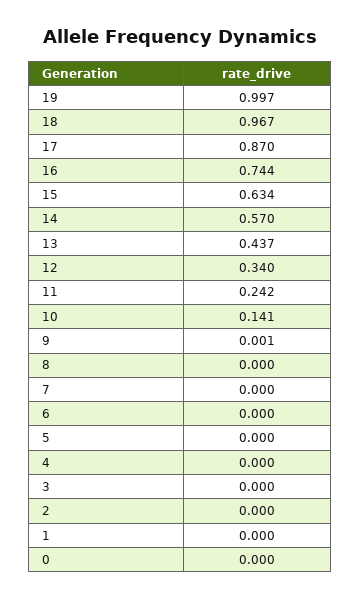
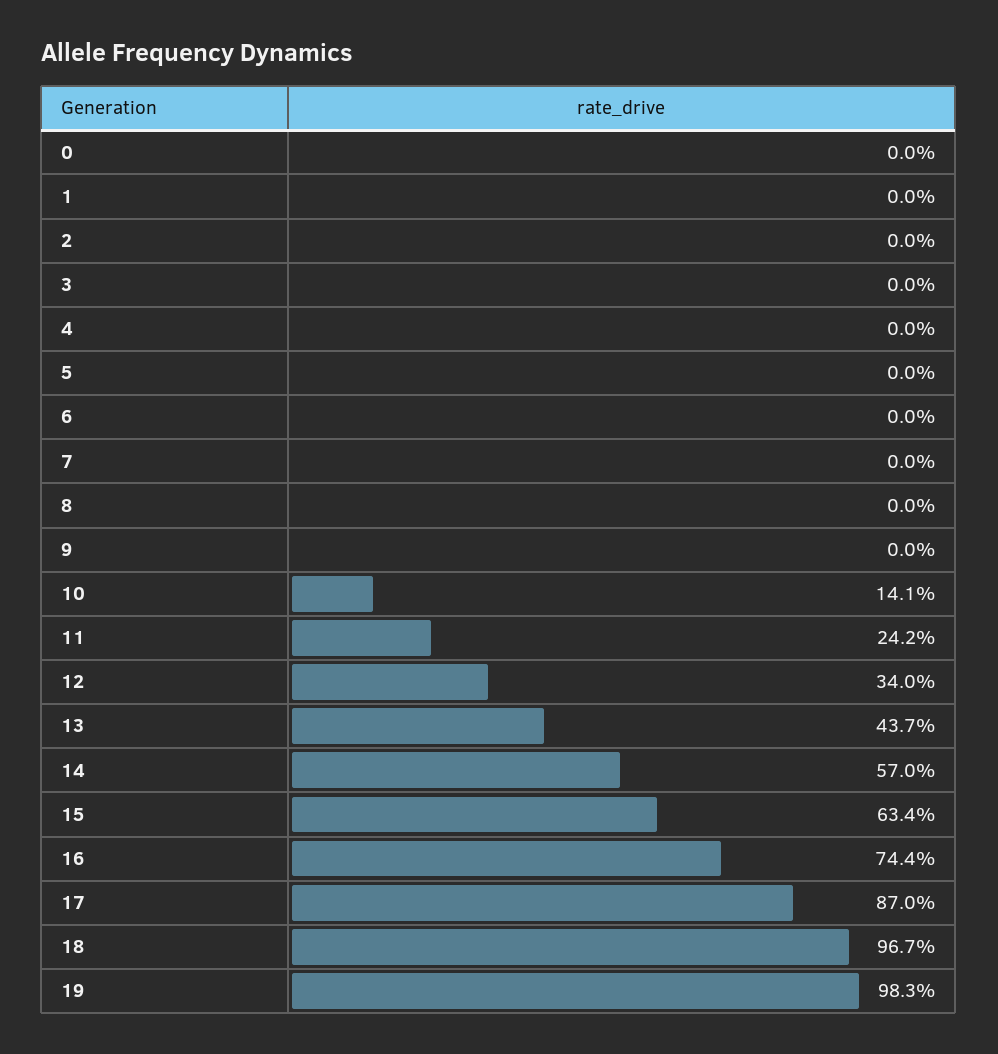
19: 0.997 -> 0.983
9: 0.001 -> 0

